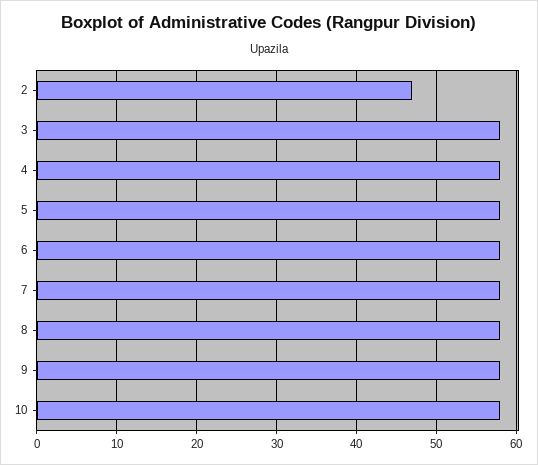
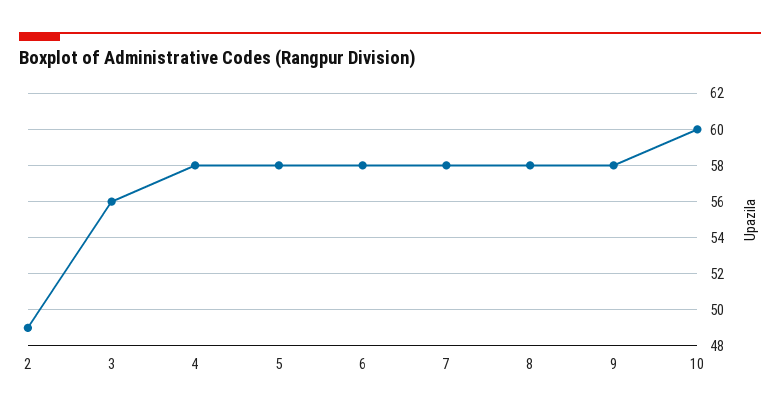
2: 47 -> 49
3: 58 -> 56
10: 58 -> 60

